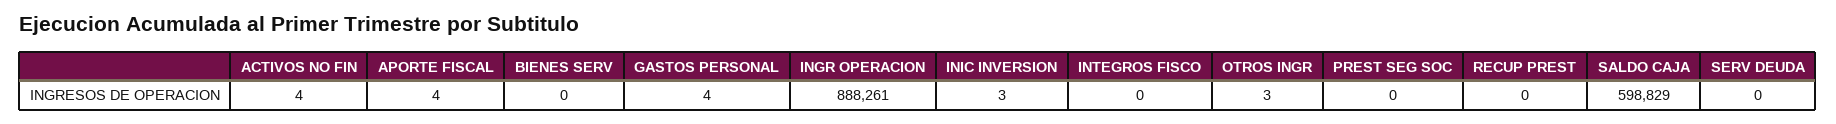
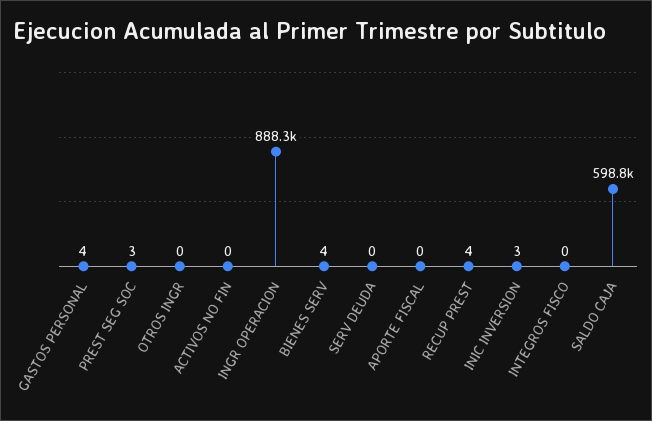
ACTIVOS NO FIN: 4 -> 0
APORTE FISCAL: 4 -> 0
BIENES SERV: 0 -> 4
OTROS INGR: 3 -> 0
PREST SEG SOC: 0 -> 3
RECUP PREST: 0 -> 4

